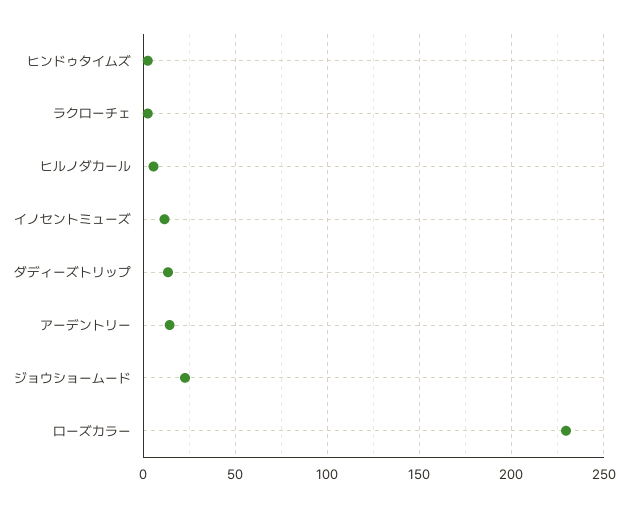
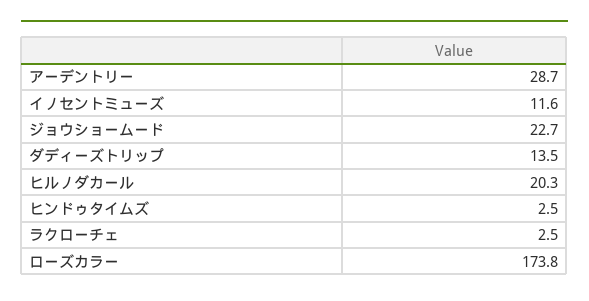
ヒルノダカール: 5 -> 20.3
アーデントリー: 15 -> 28.7
ローズカラー: 230 -> 173.8

